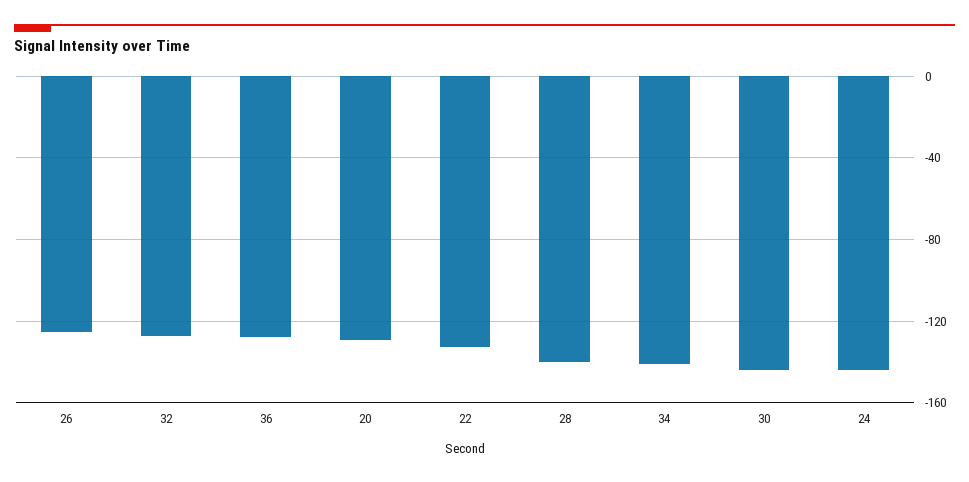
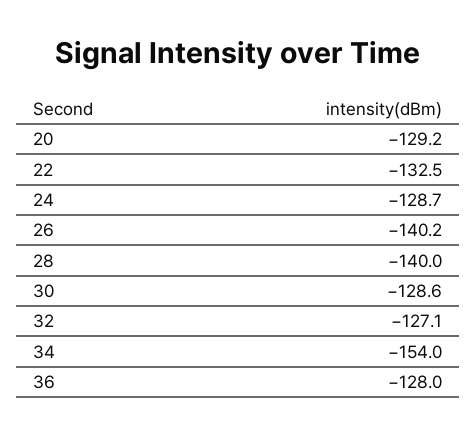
26: -125 -> -140.2
34: -140 -> -154
30: -145 -> -128.6
24: -145 -> -128.7

